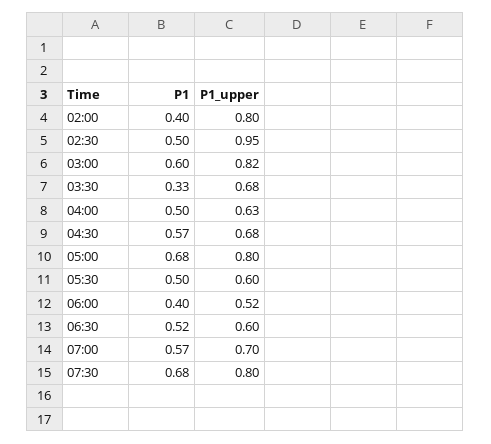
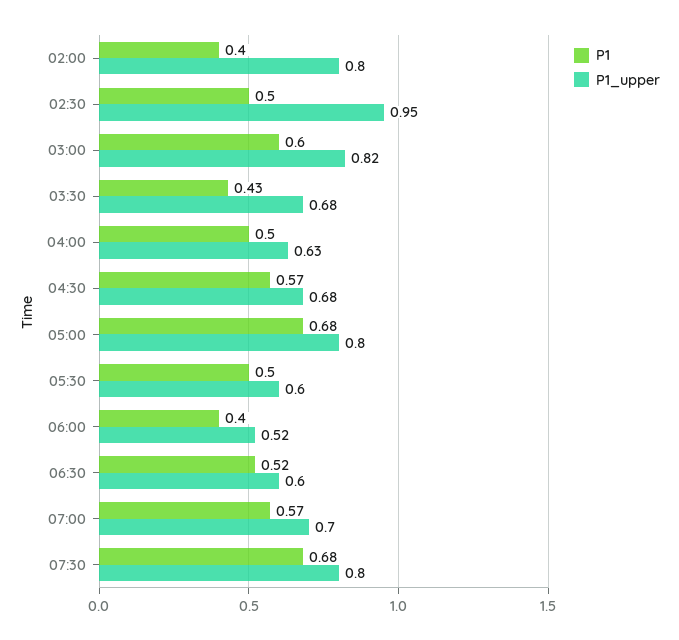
P1, 03:30: 0.33 -> 0.43

